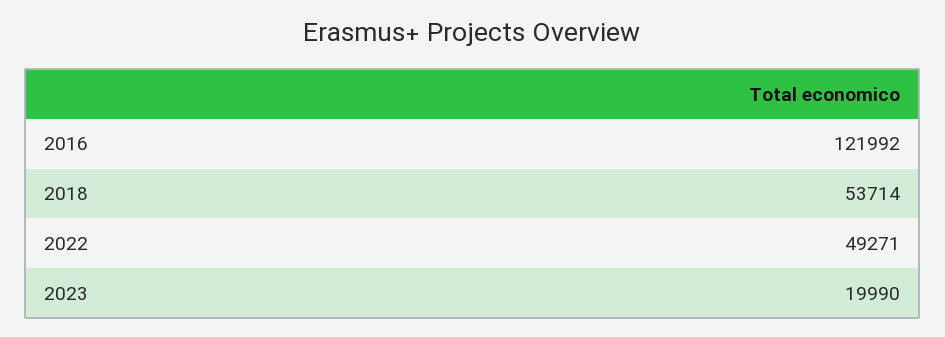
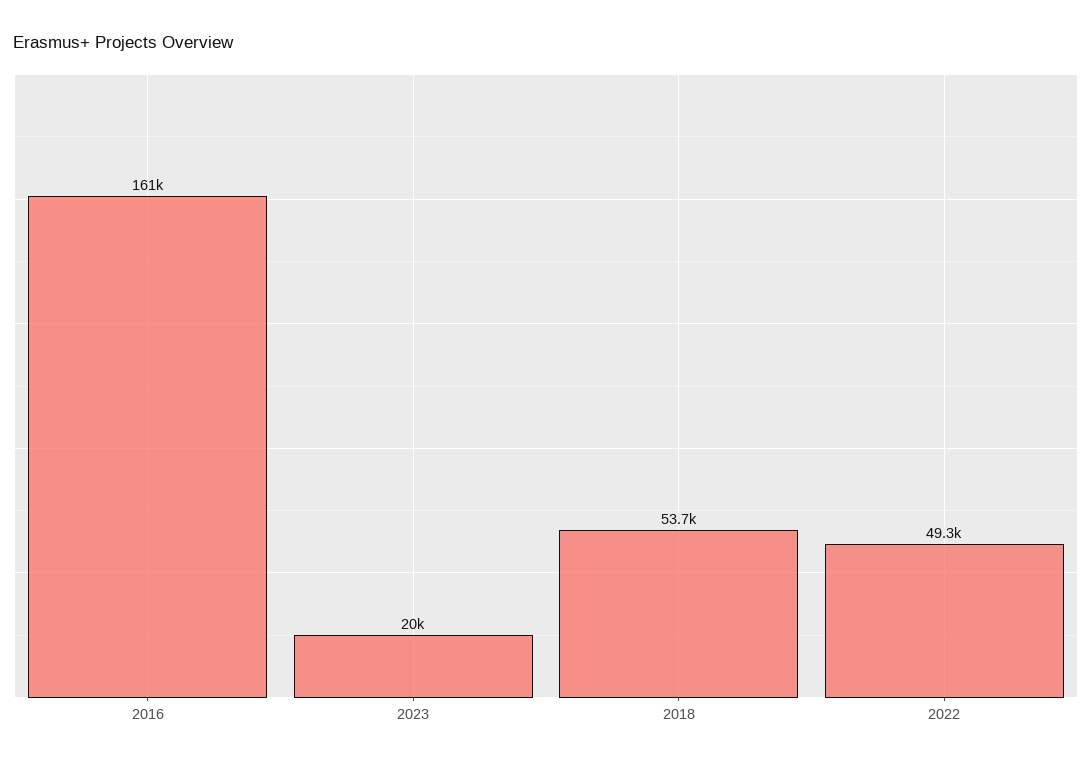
2016: 121992 -> 161000

